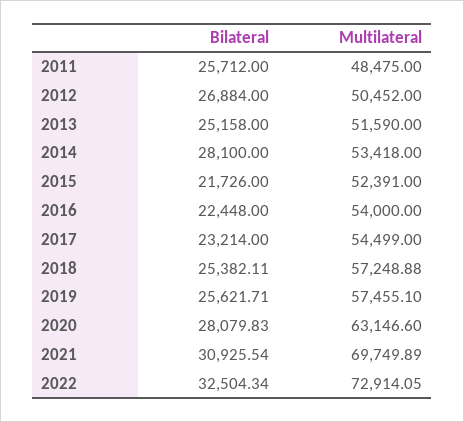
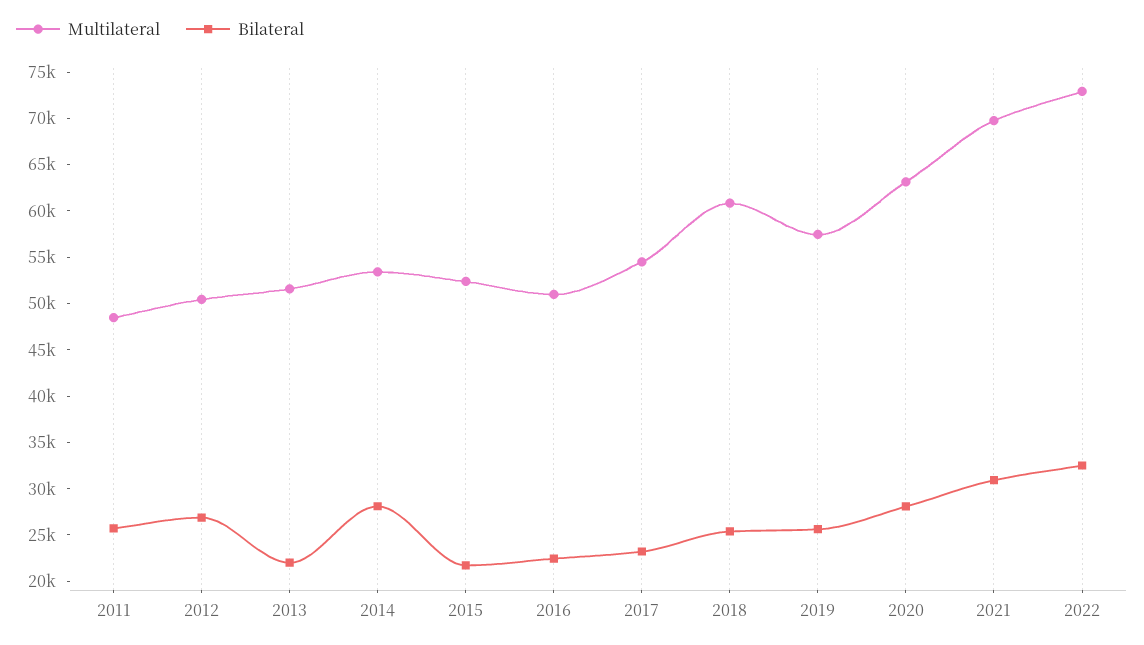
Bilateral, 2013: 25158 -> 22000
Multilateral, 2016: 54000 -> 51000
Multilateral, 2018: 57248.88 -> 61000

